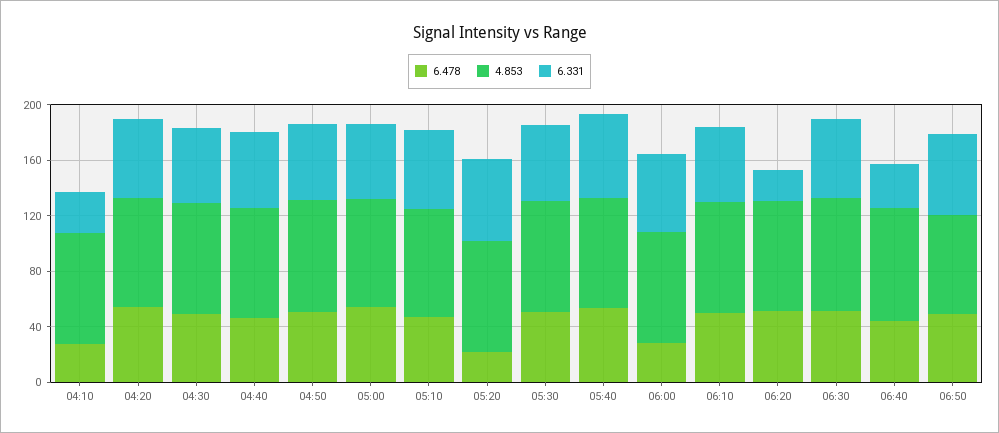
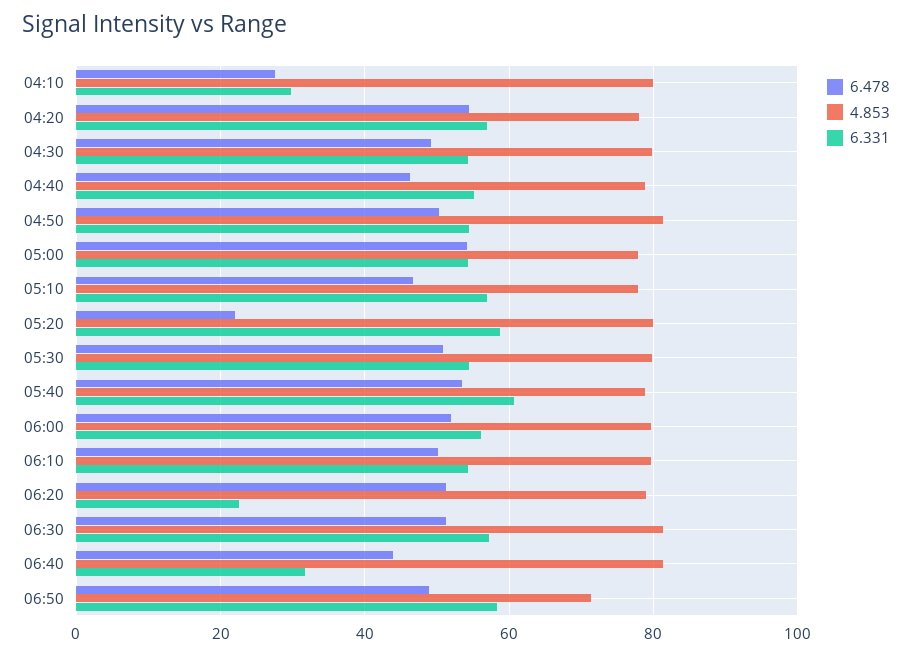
6.478, 06:00: 30 -> 52

